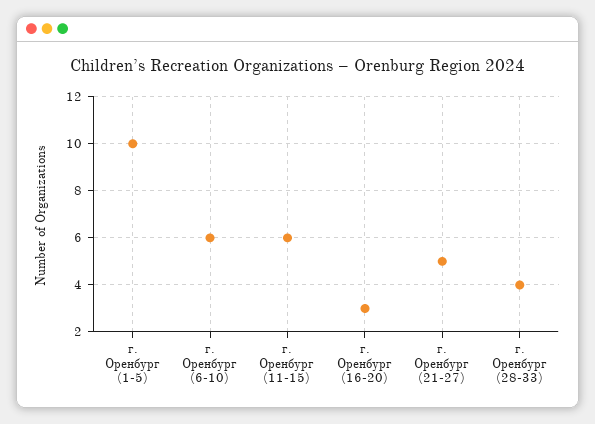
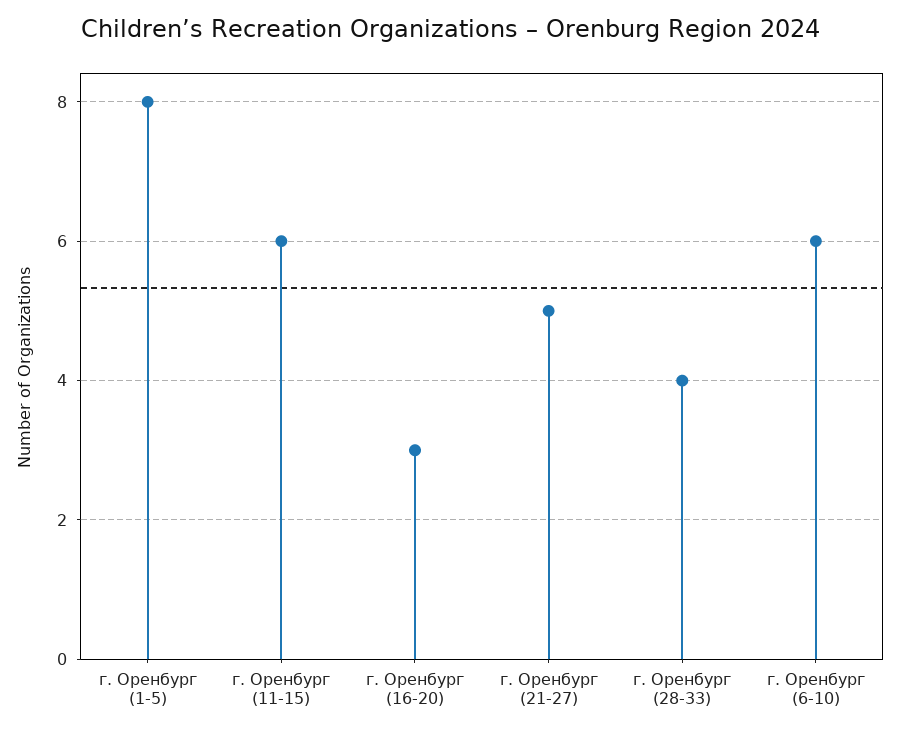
г. Оренбург (1-5): 10 -> 8

